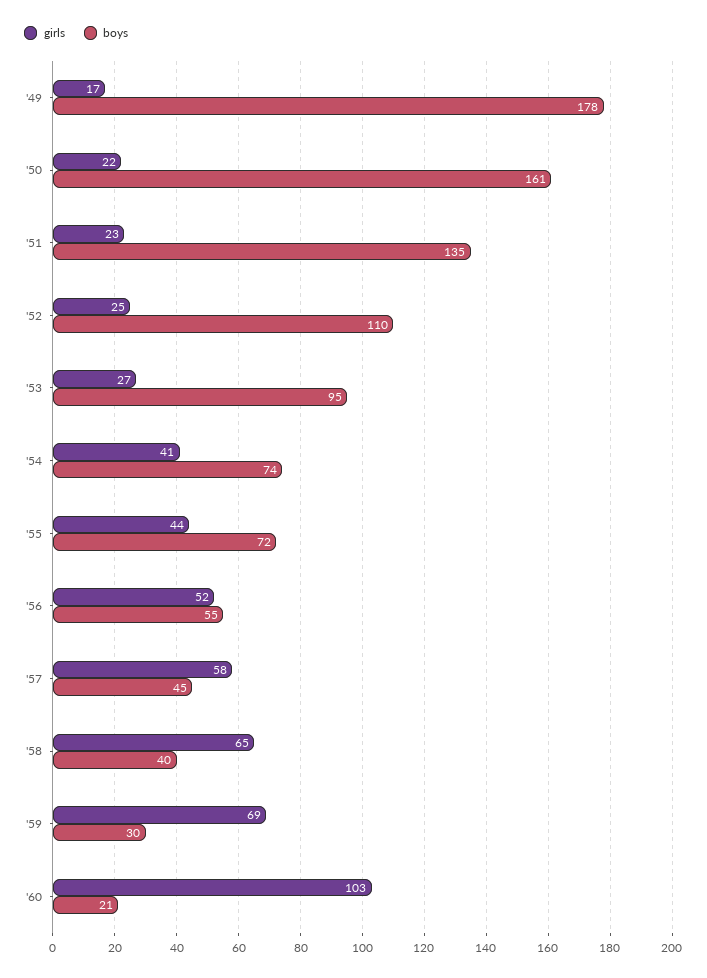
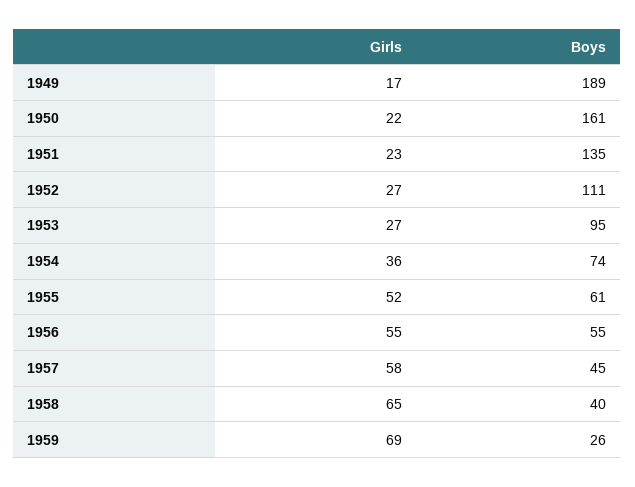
boys, '49: 178 -> 189
girls, '52: 25 -> 27
boys, '52: 110 -> 111
girls, '54: 41 -> 36
girls, '55: 44 -> 52
boys, '55: 72 -> 61
girls, '56: 52 -> 55
boys, '59: 30 -> 26
girls, '60: 103 -> none
boys, '60: 21 -> none

